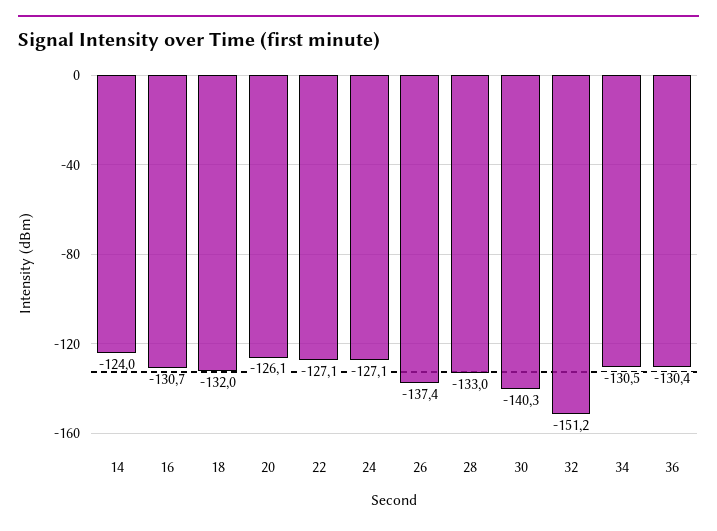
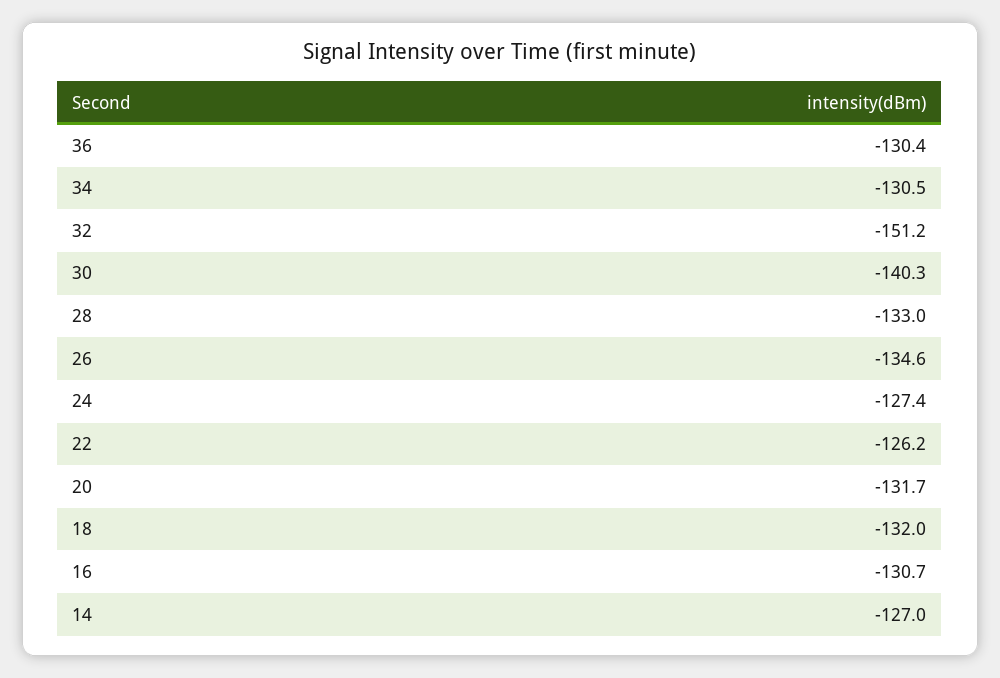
14: -124 -> -127
20: -126.1 -> -131.7
22: -127.1 -> -126.2
24: -127.1 -> -127.4
26: -137.4 -> -134.6

